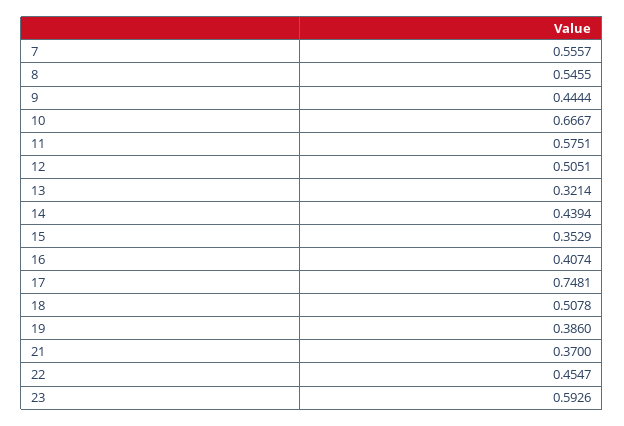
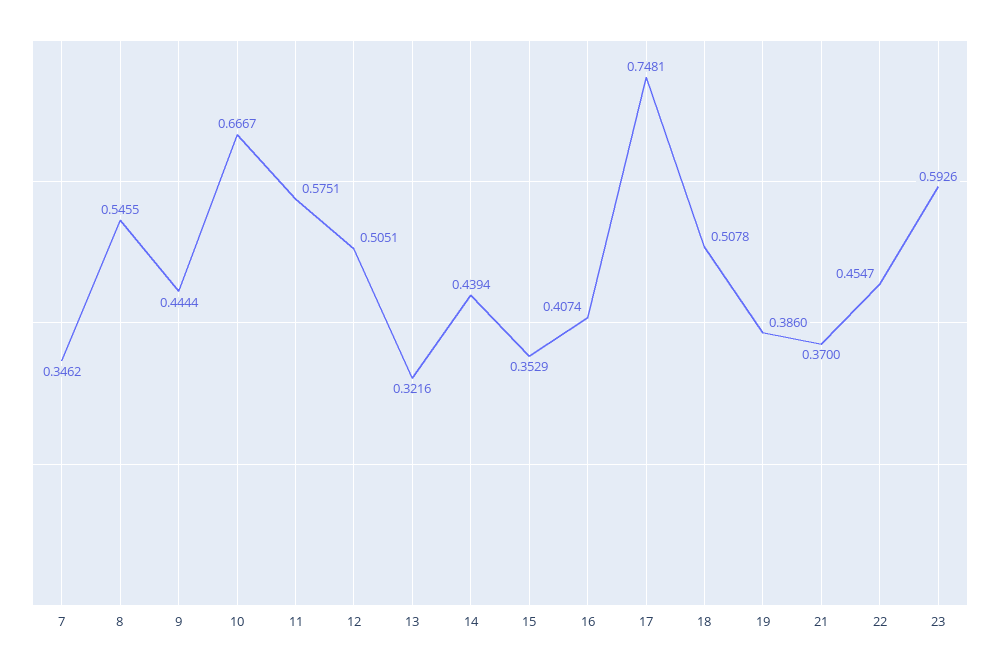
7: 0.5557 -> 0.3462
13: 0.3214 -> 0.3216

